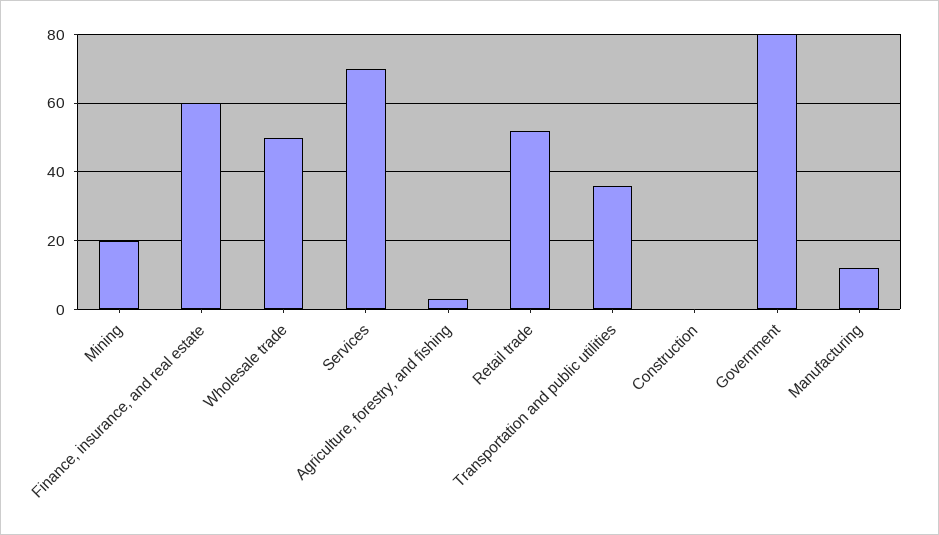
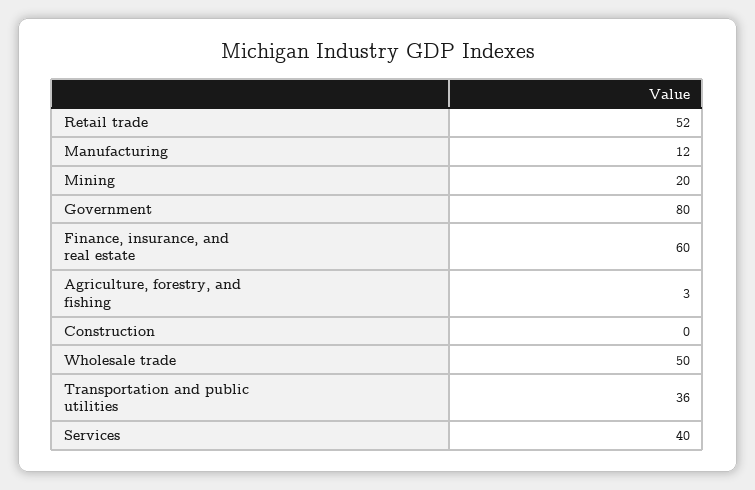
Services: 70 -> 40

